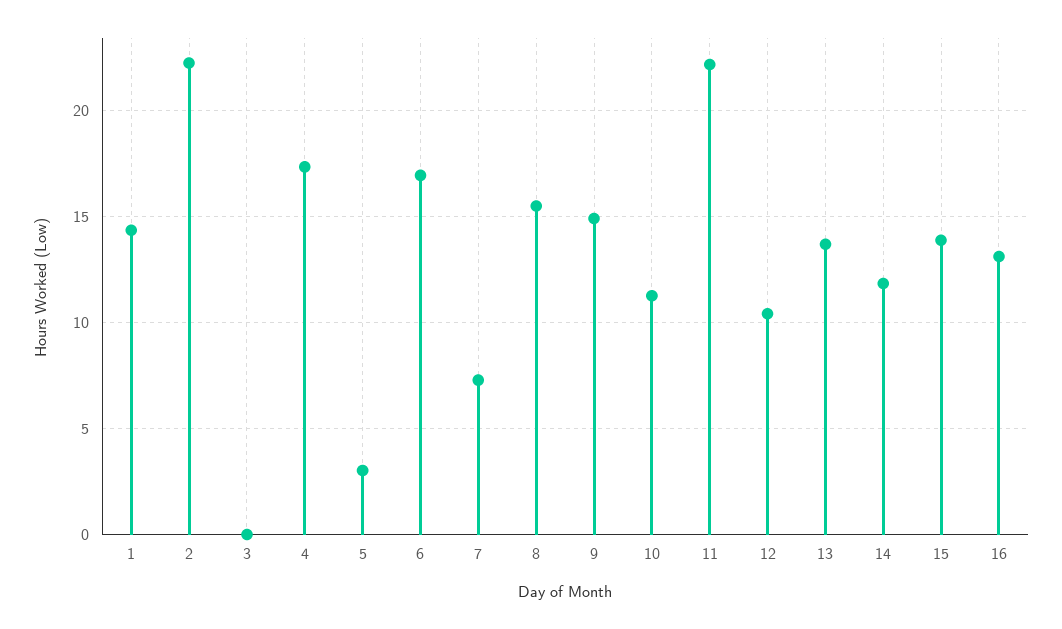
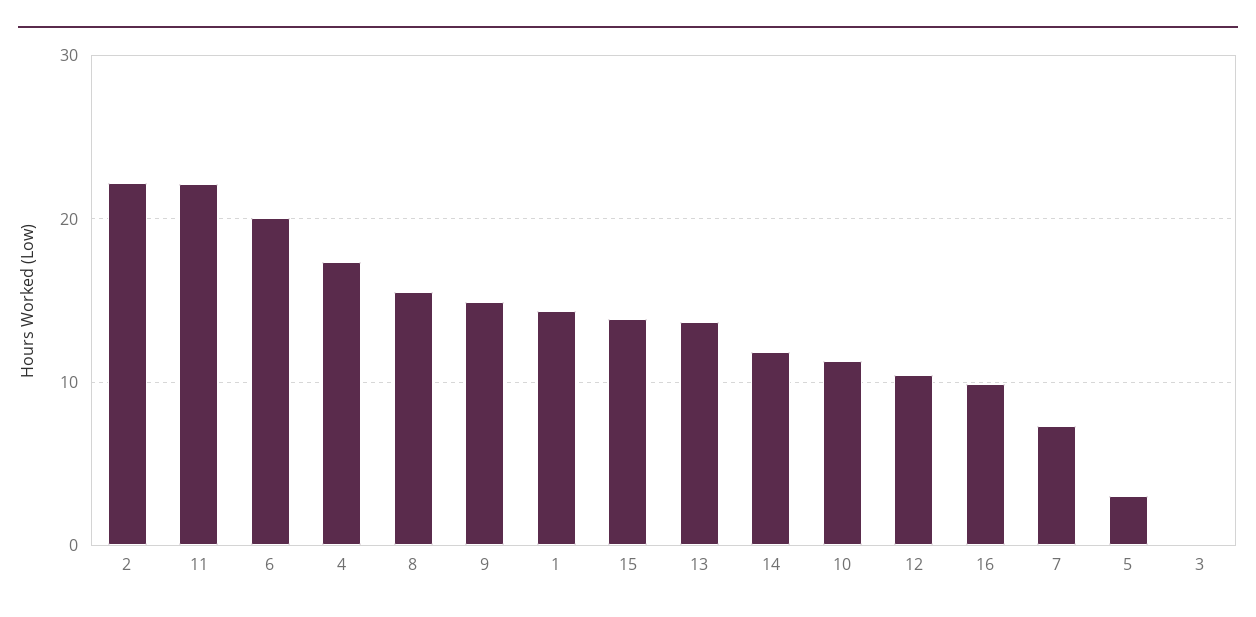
6: 17 -> 20
16: 13 -> 10

